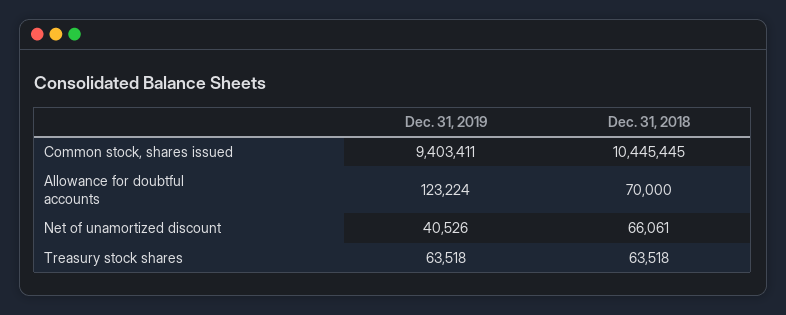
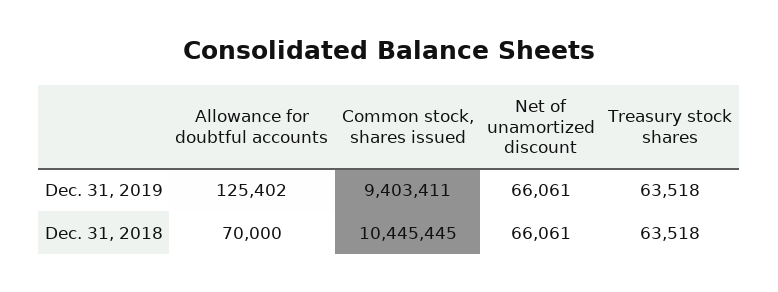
Dec. 31, 2019, Allowance for doubtful accounts: 123224 -> 125402
Dec. 31, 2019, Net of unamortized discount: 40526 -> 66061

